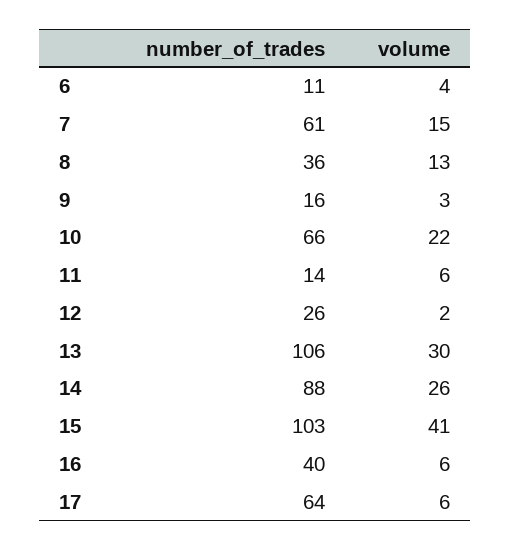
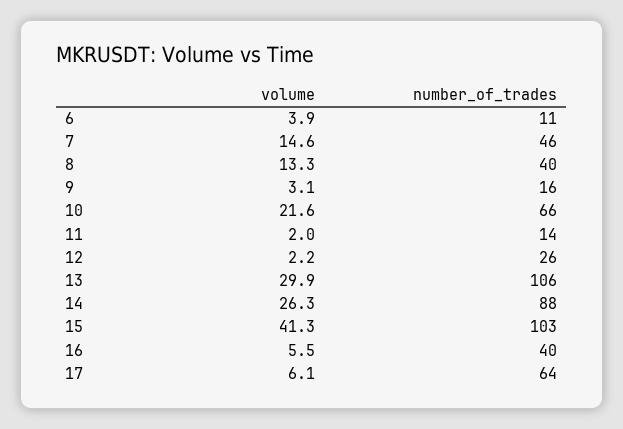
number_of_trades, 7: 61 -> 46
number_of_trades, 8: 36 -> 40
volume, 11: 6 -> 2

